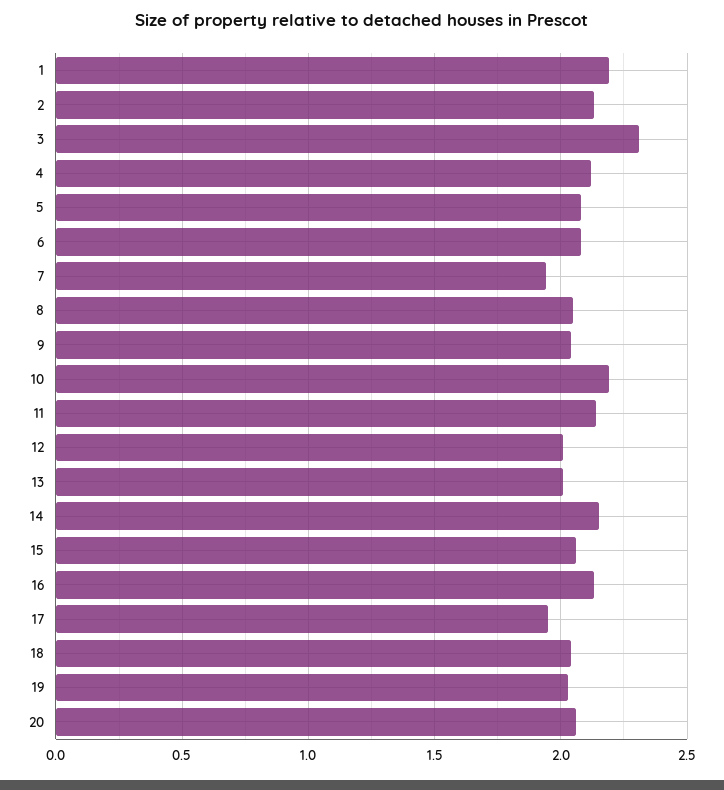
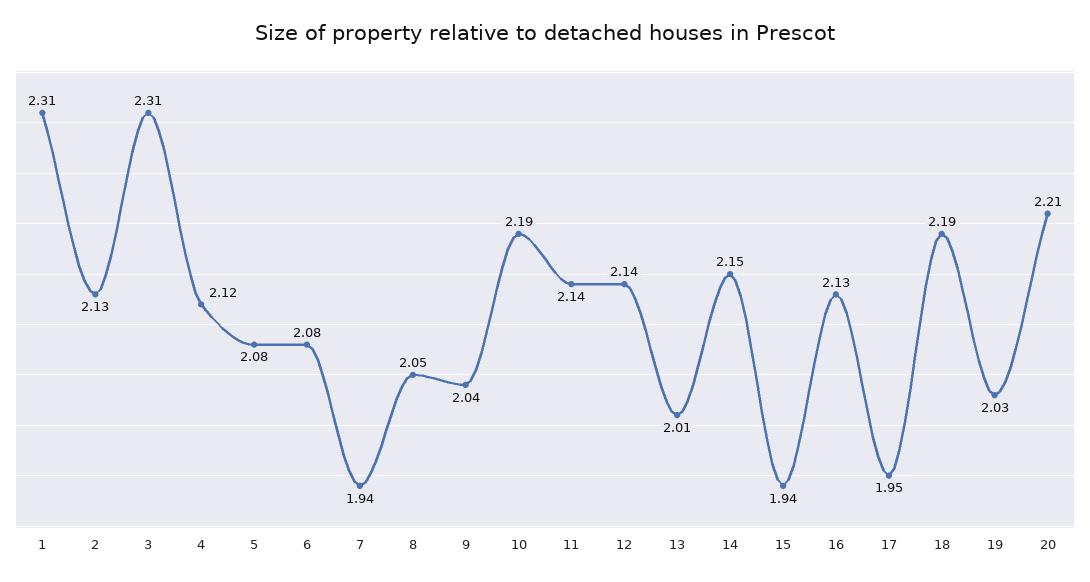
1: 2.2 -> 2.31
12: 2 -> 2.14
15: 2.05 -> 1.94
18: 2.05 -> 2.19
20: 2.05 -> 2.21

